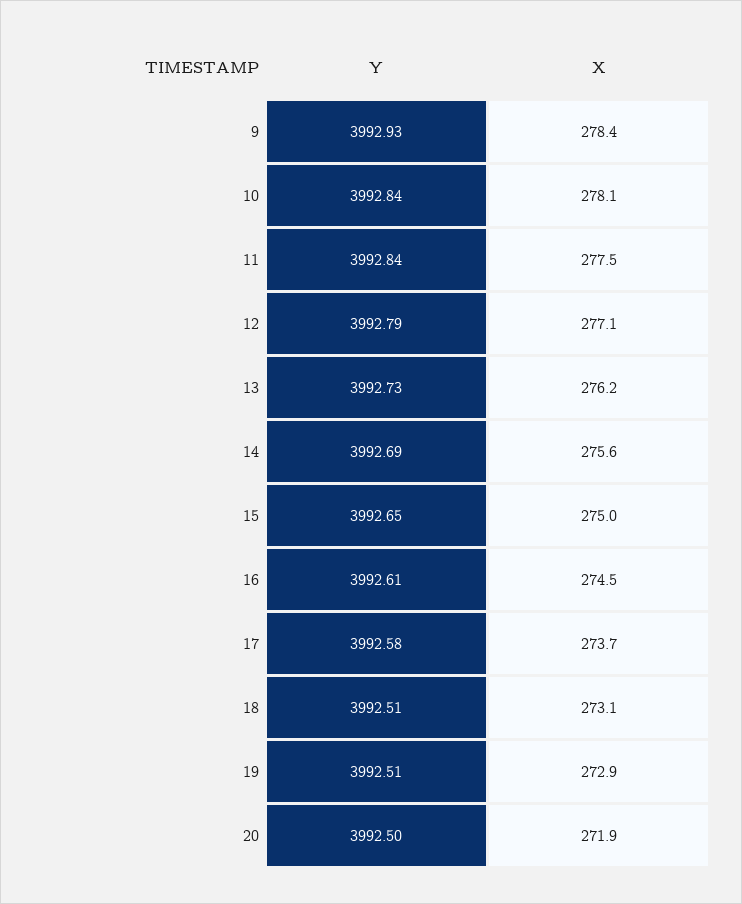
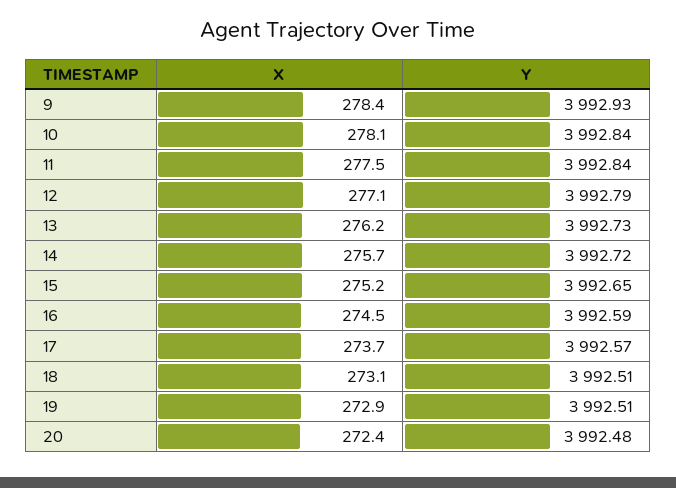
Y, 14: 3992.69 -> 3992.72
X, 14: 275.6 -> 275.7
X, 15: 275 -> 275.2
Y, 16: 3992.61 -> 3992.59
Y, 17: 3992.58 -> 3992.57
Y, 20: 3992.5 -> 3992.48
X, 20: 271.9 -> 272.4

